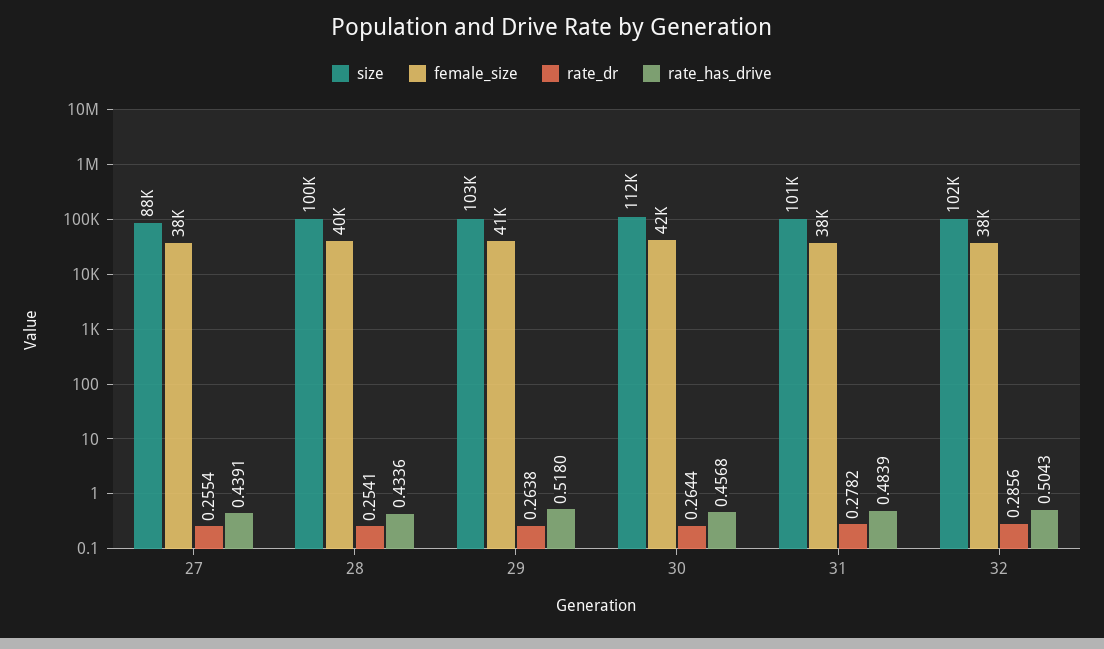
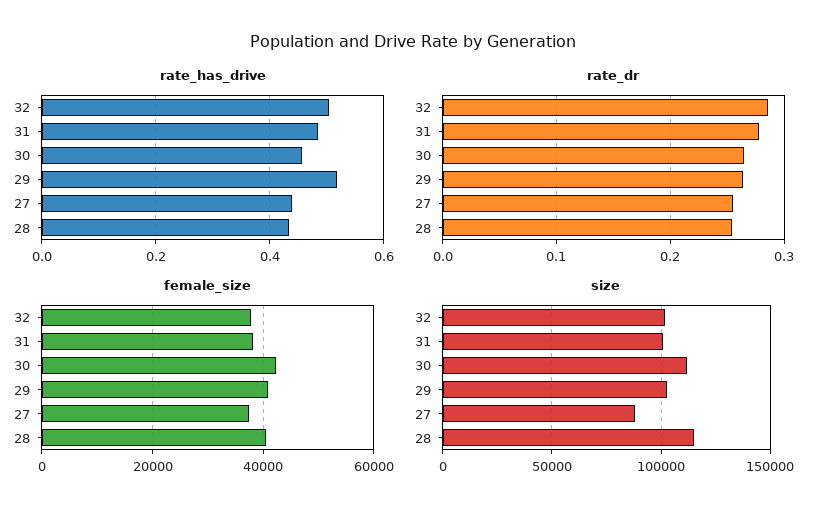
size, 28: 100000 -> 115000

